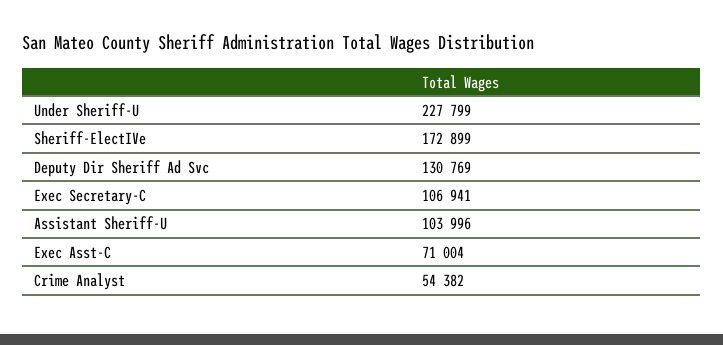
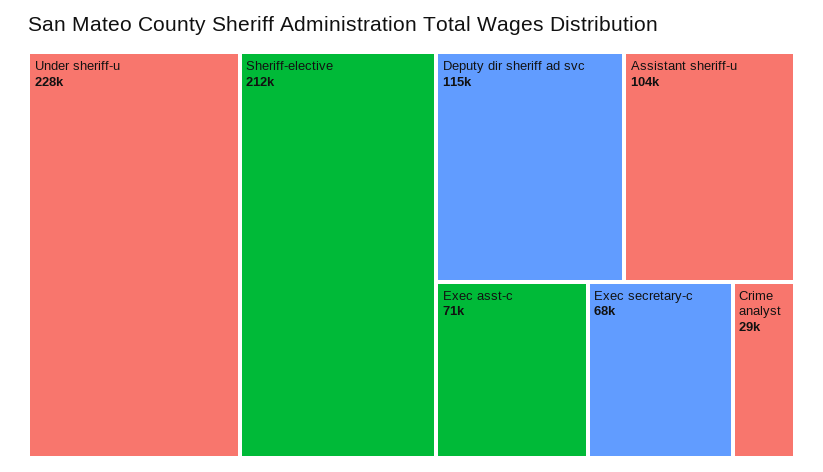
Sheriff-ElectIVe: 172899 -> 212000
Deputy Dir Sheriff Ad Svc: 130769 -> 115000
Exec Secretary-C: 106941 -> 68000
Crime Analyst: 54382 -> 29000

